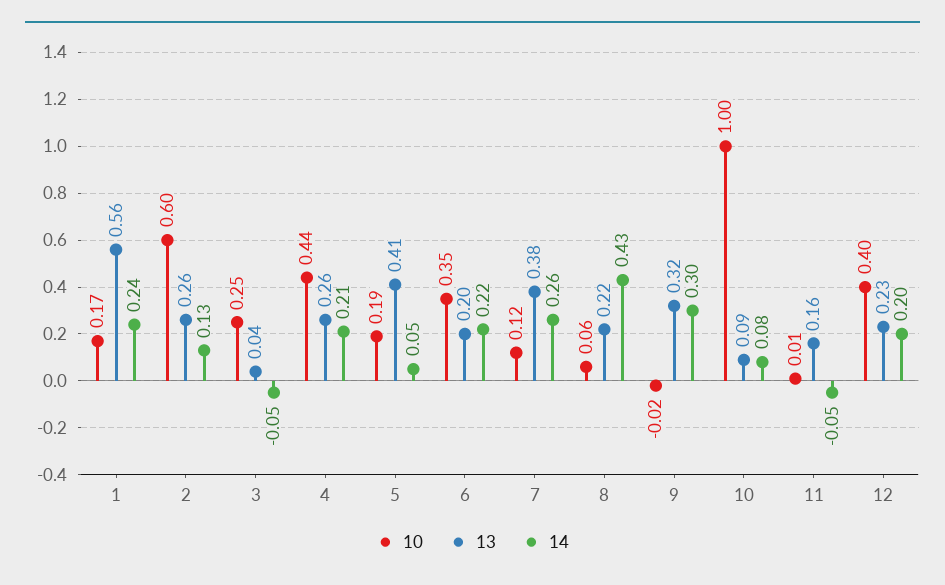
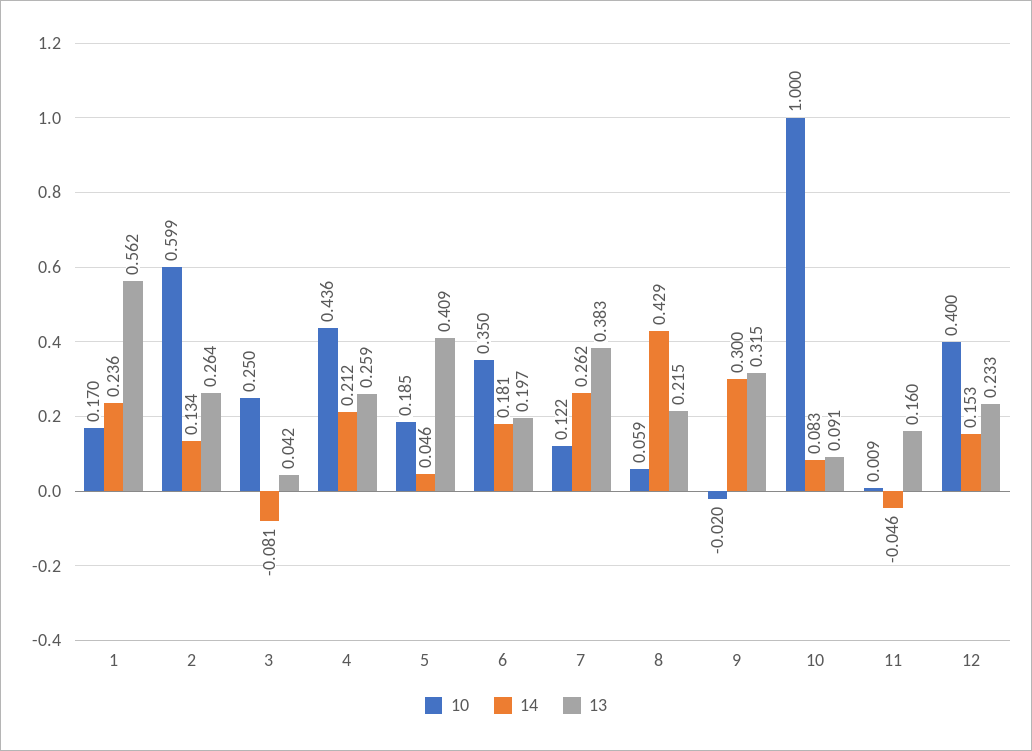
14, 3: -0.05 -> -0.081
14, 6: 0.22 -> 0.181
14, 12: 0.2 -> 0.153

